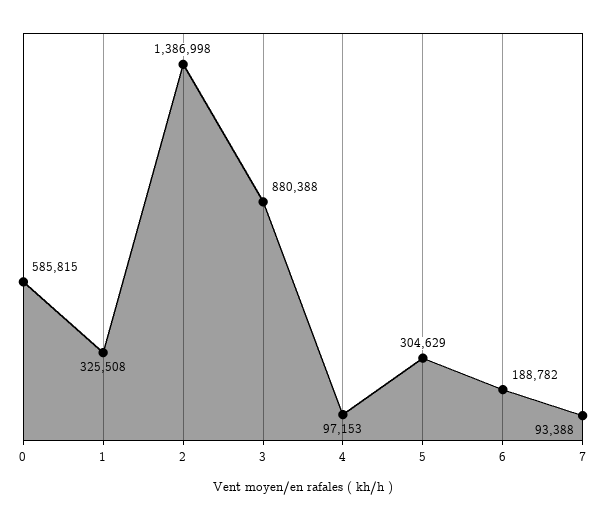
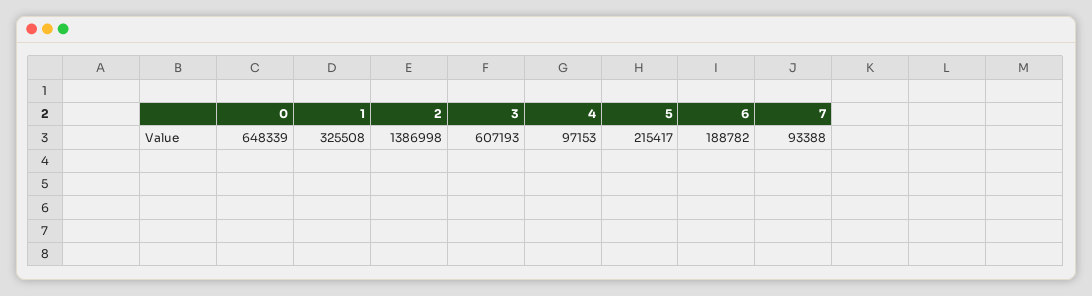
0: 585815 -> 648339
3: 880388 -> 607193
5: 304629 -> 215417

